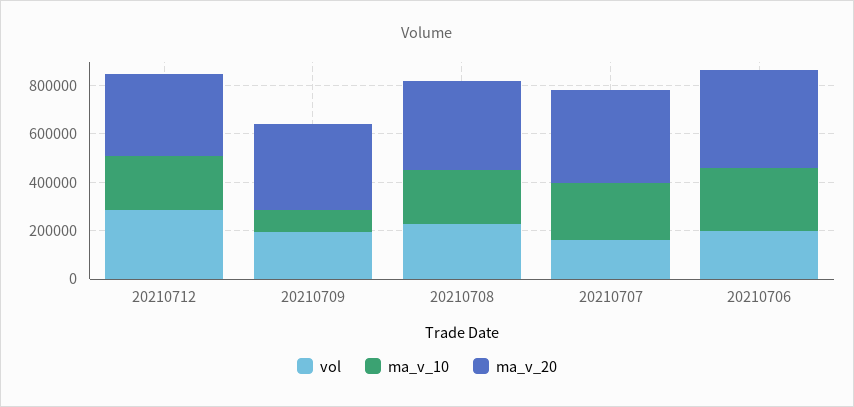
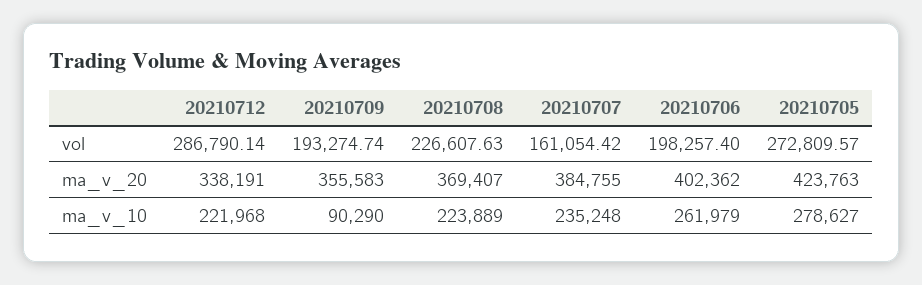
vol, 20210705: none -> 272809.57
ma_v_20, 20210705: none -> 423763
ma_v_10, 20210705: none -> 278627

